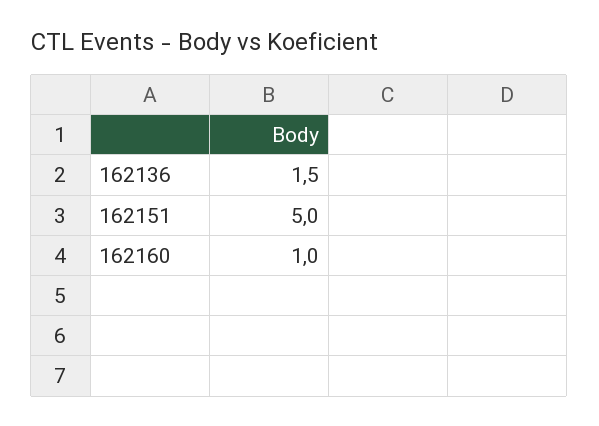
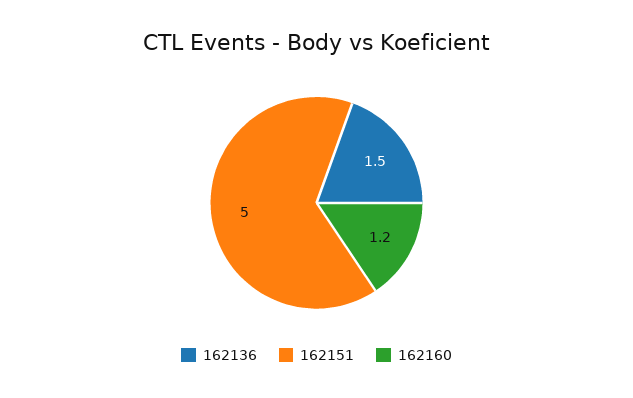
162160: 1 -> 1.2

